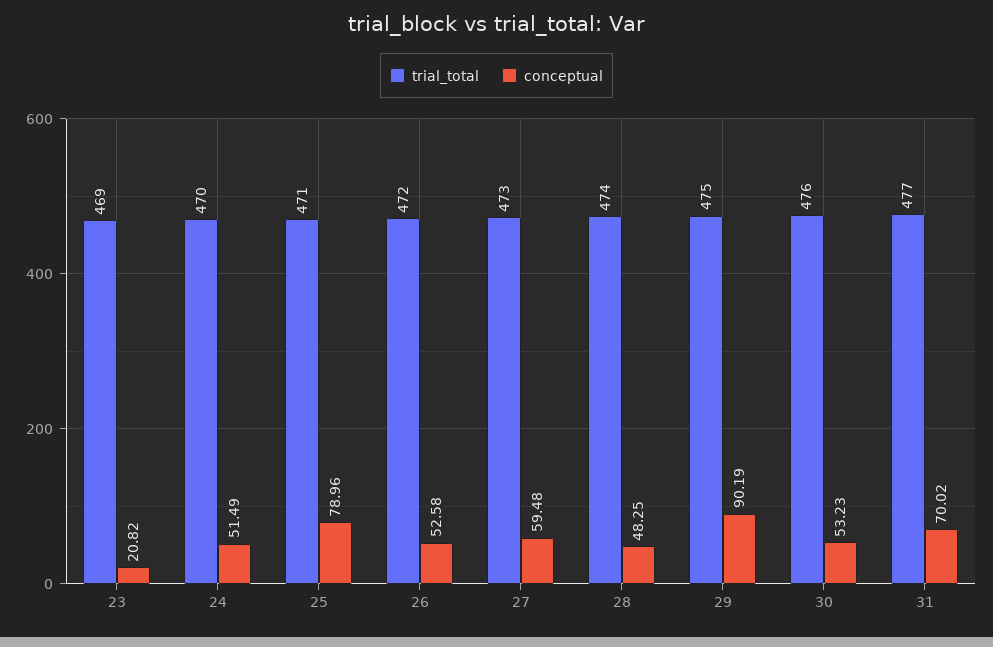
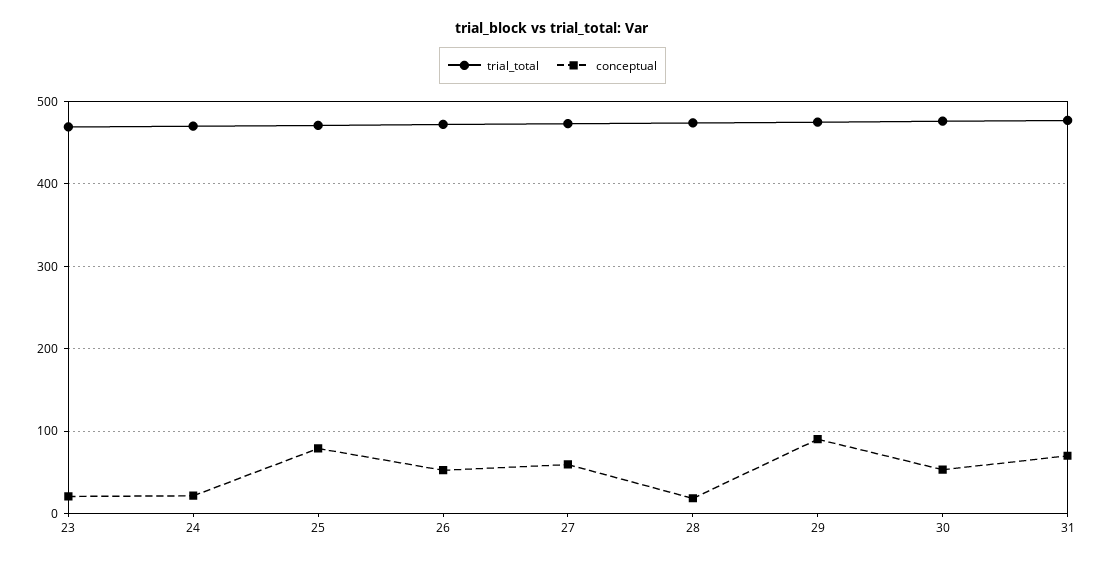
conceptual, 24: 51.49 -> 20
conceptual, 28: 48.25 -> 20

